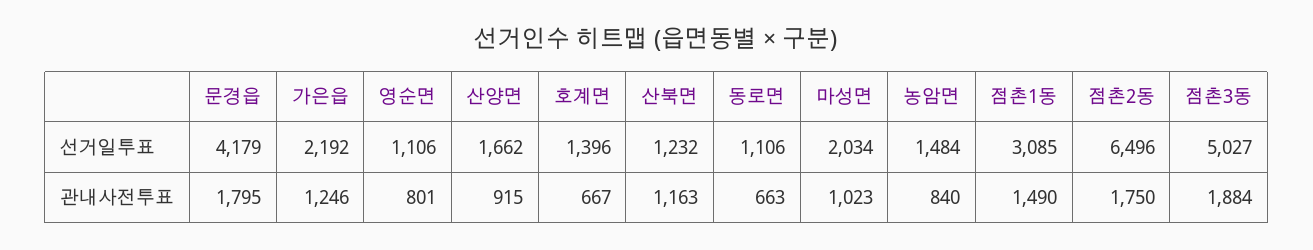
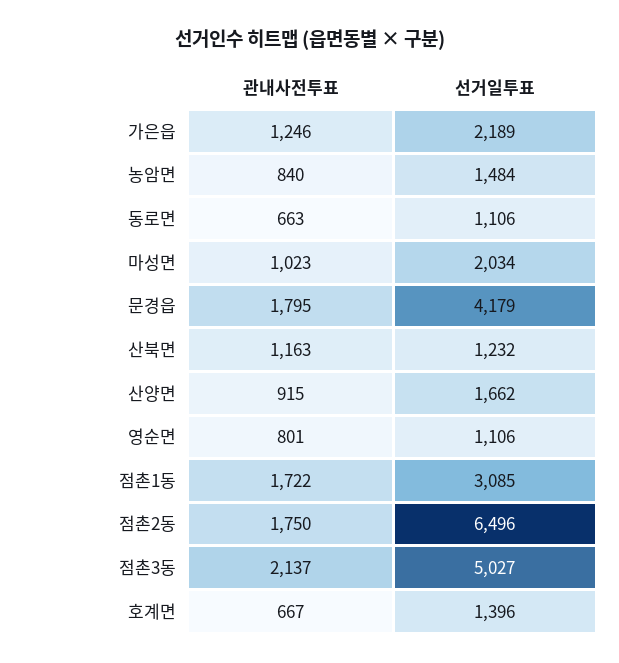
가은읍, 선거일투표: 2192 -> 2189
점촌1동, 관내사전투표: 1490 -> 1722
점촌3동, 관내사전투표: 1884 -> 2137

